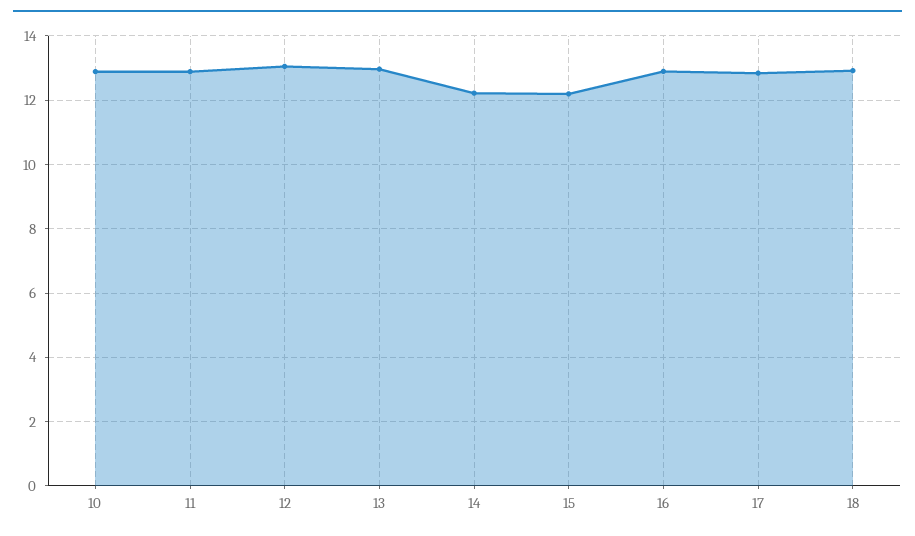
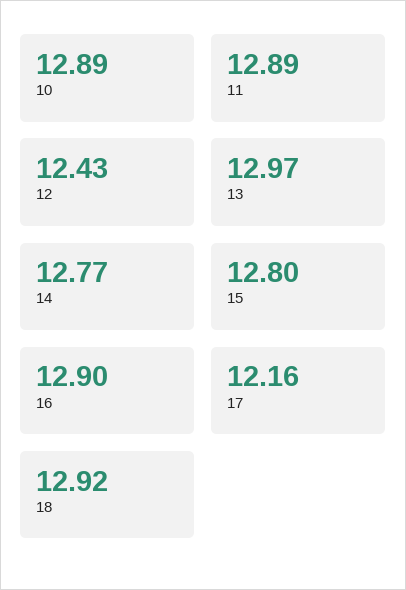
12: 13 -> 12.43
14: 12.2 -> 12.77
15: 12.2 -> 12.8
17: 12.8 -> 12.16

